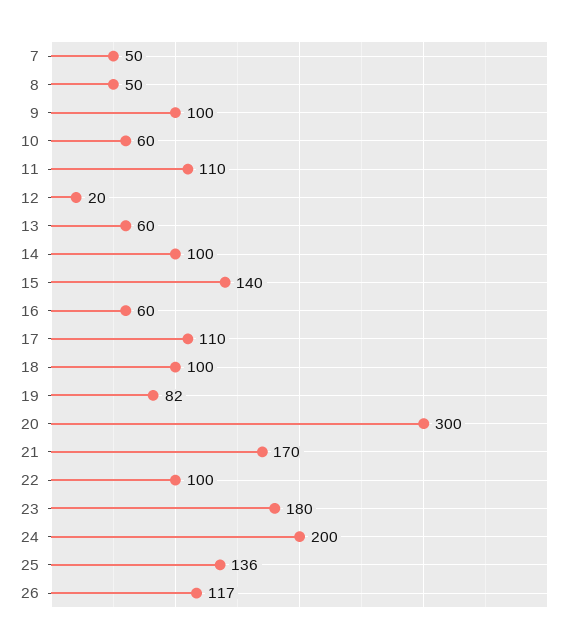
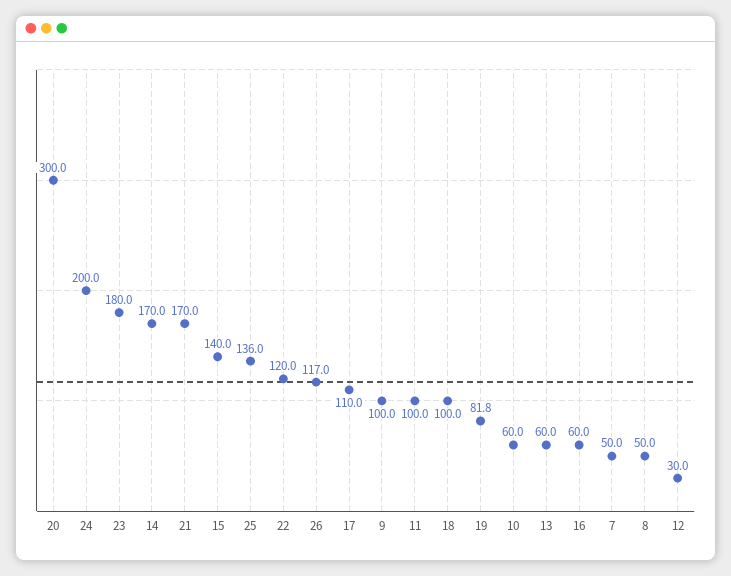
11: 110 -> 100
12: 20 -> 30
14: 100 -> 170
22: 100 -> 120

